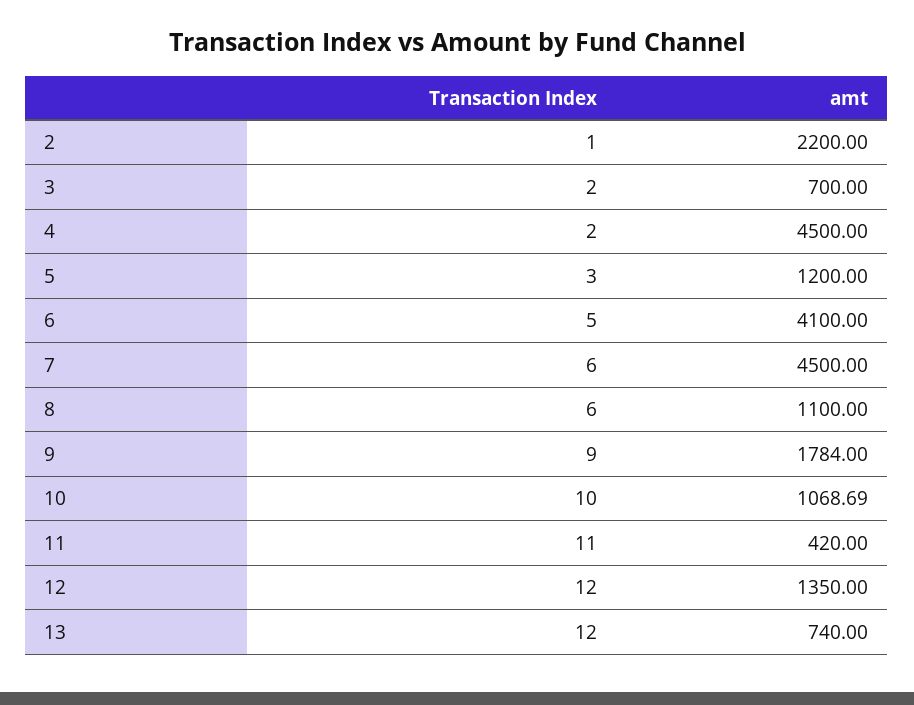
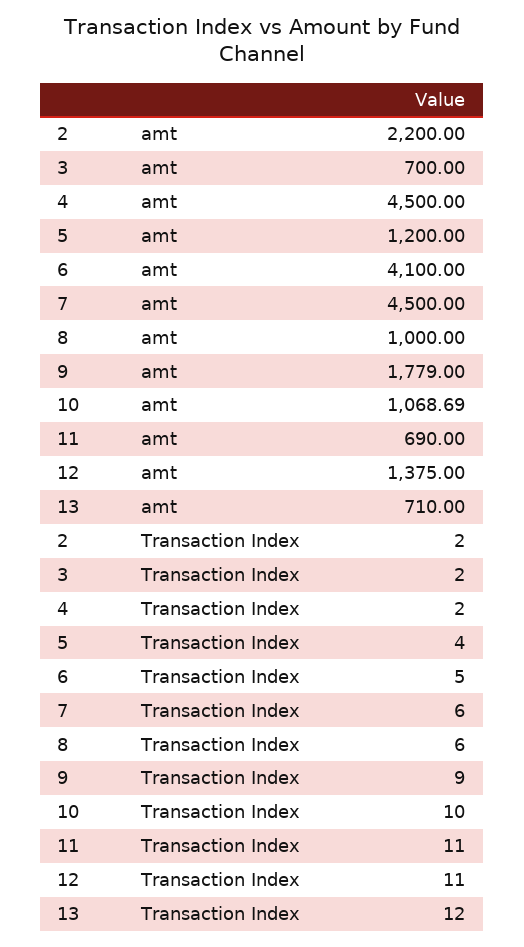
Transaction Index, 2: 1 -> 2
Transaction Index, 5: 3 -> 4
amt, 8: 1100 -> 1000
amt, 9: 1784 -> 1779
amt, 11: 420 -> 690
Transaction Index, 12: 12 -> 11
amt, 12: 1350 -> 1375
amt, 13: 740 -> 710

